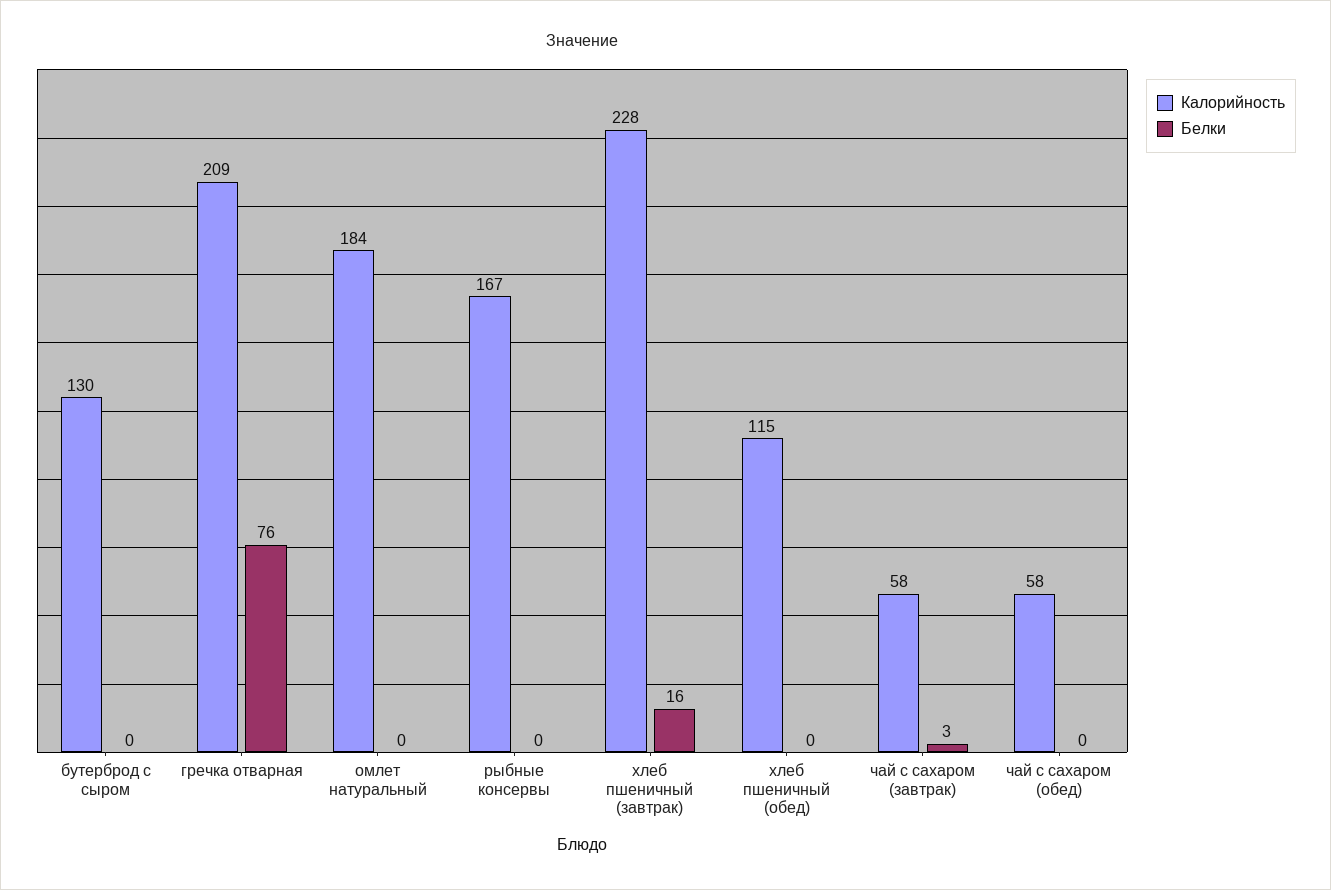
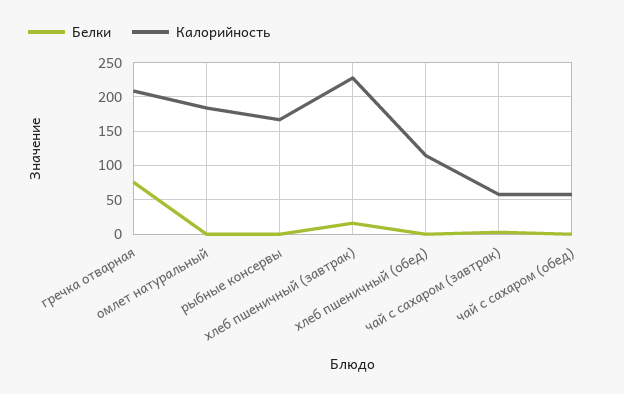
Калорийность, бутерброд с сыром: 130 -> none
Белки, бутерброд с сыром: 0 -> none

